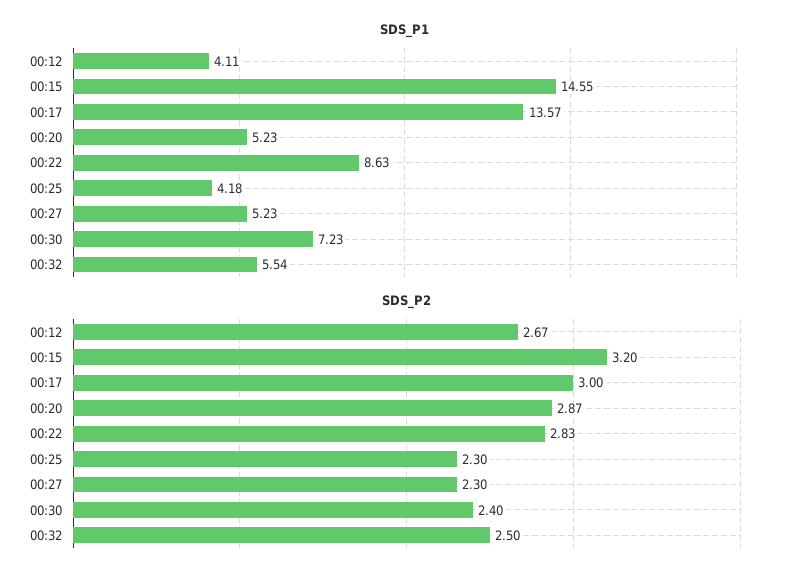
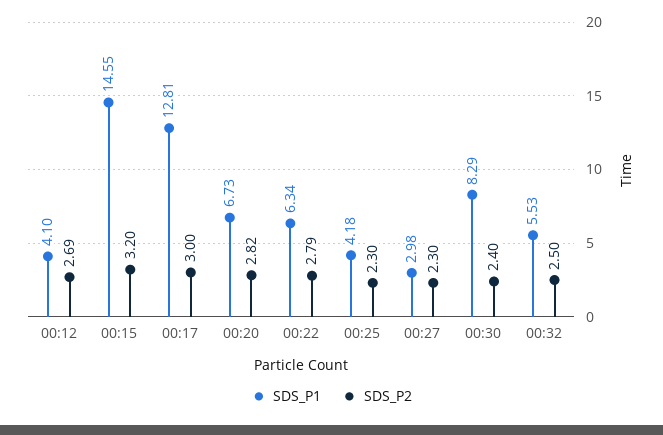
SDS_P1, 00:12: 4.11 -> 4.1
SDS_P1, 00:17: 13.57 -> 12.81
SDS_P1, 00:20: 5.23 -> 6.73
SDS_P1, 00:22: 8.63 -> 6.34
SDS_P1, 00:27: 5.23 -> 2.98
SDS_P1, 00:30: 7.23 -> 8.29
SDS_P1, 00:32: 5.54 -> 5.53
SDS_P2, 00:12: 2.67 -> 2.69
SDS_P2, 00:20: 2.87 -> 2.82
SDS_P2, 00:22: 2.83 -> 2.79

